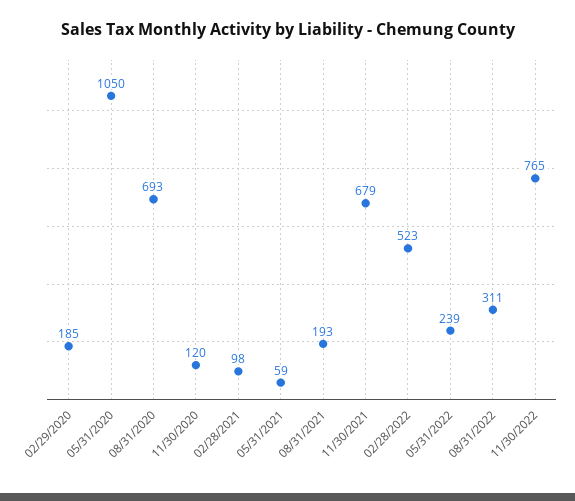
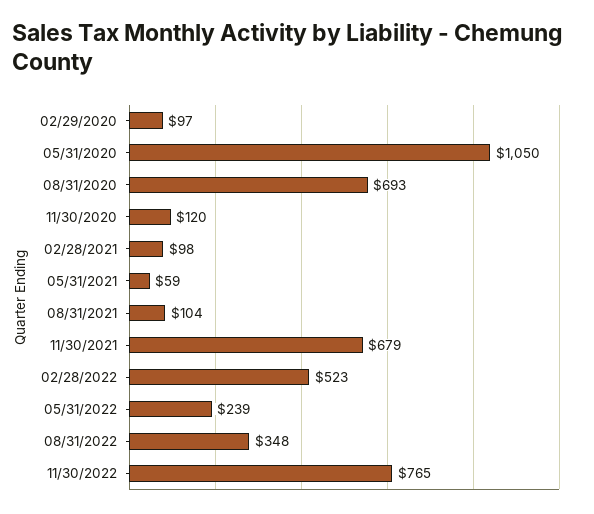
02/29/2020: 185 -> 97
08/31/2021: 193 -> 104
08/31/2022: 311 -> 348

